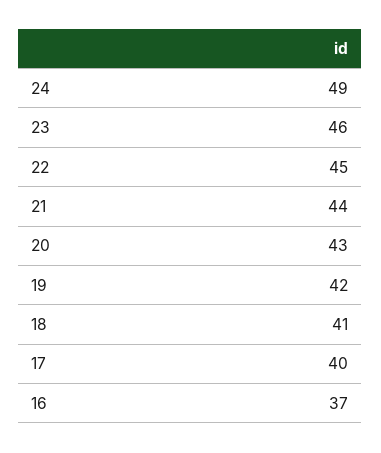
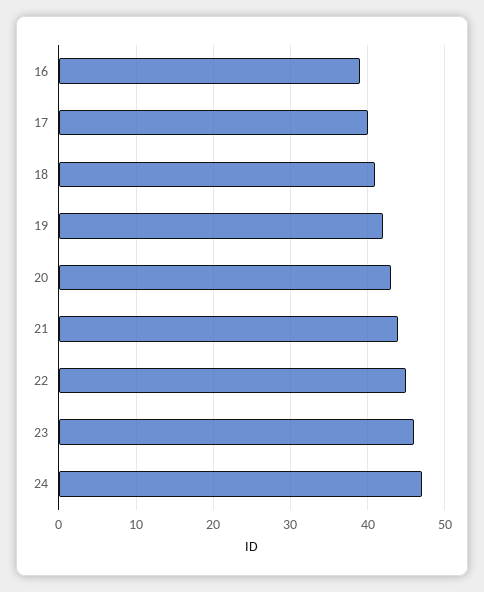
24: 49 -> 47
16: 37 -> 39

